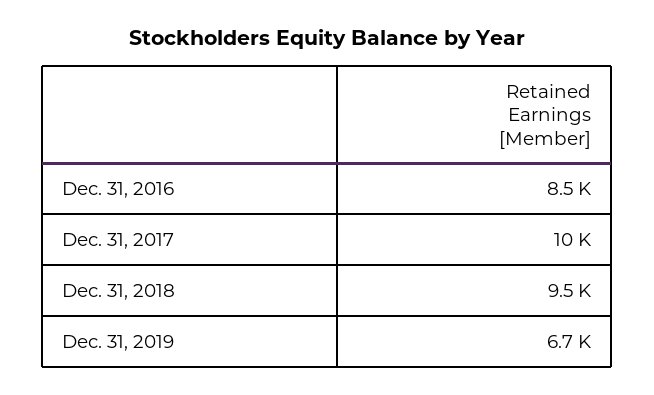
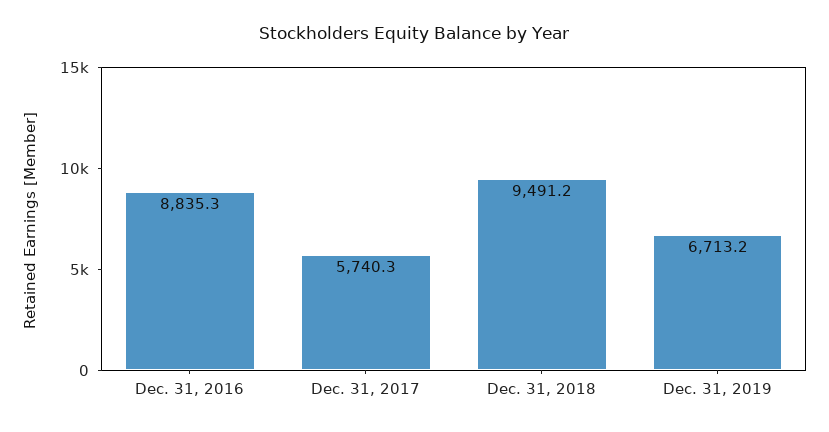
Dec. 31, 2016: 8500 -> 8835.3
Dec. 31, 2017: 10000 -> 5740.3

